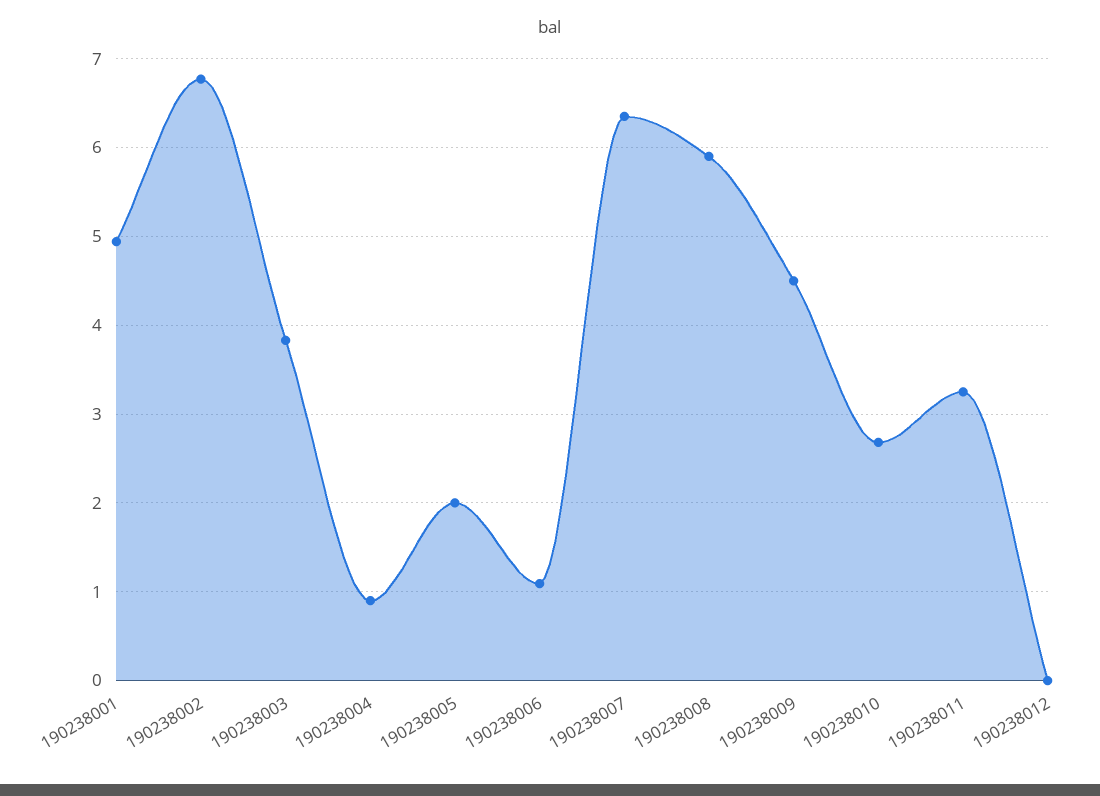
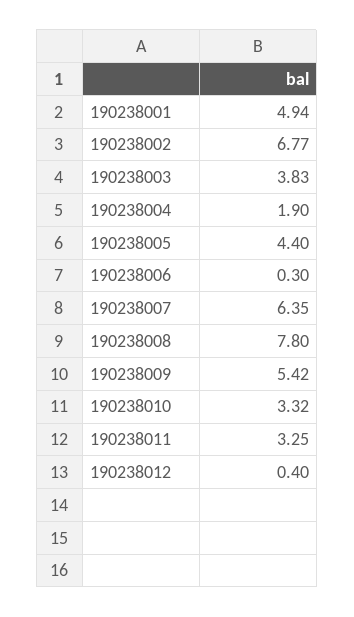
190238004: 0.9 -> 1.9
190238005: 2 -> 4.4
190238006: 1.1 -> 0.3
190238008: 5.9 -> 7.8
190238009: 4.5 -> 5.42
190238010: 2.7 -> 3.32
190238012: 0 -> 0.4

